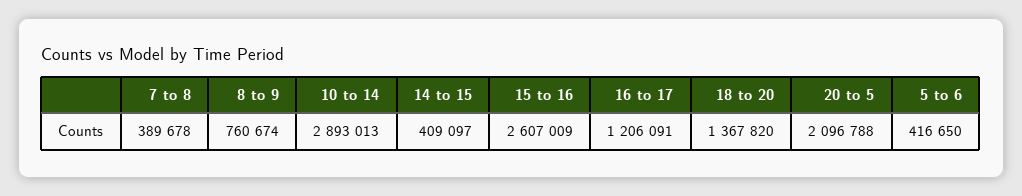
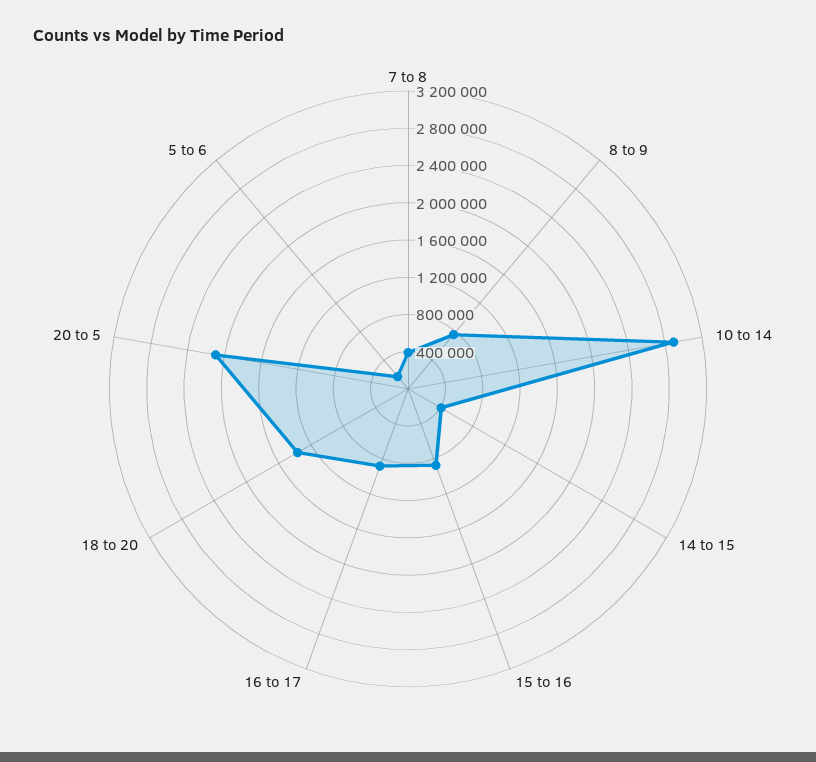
15 to 16: 2607009 -> 900000
16 to 17: 1206091 -> 900000
5 to 6: 416650 -> 200000

